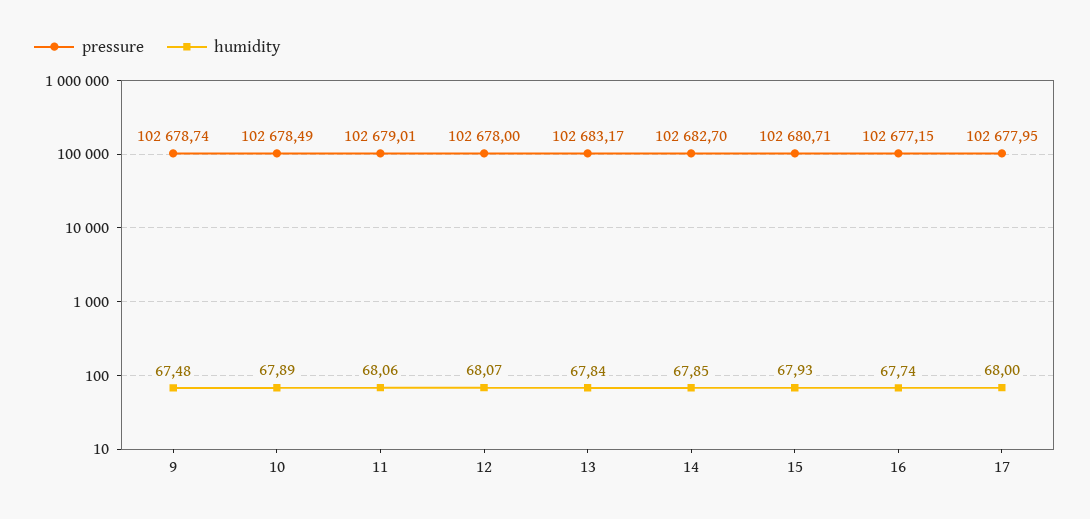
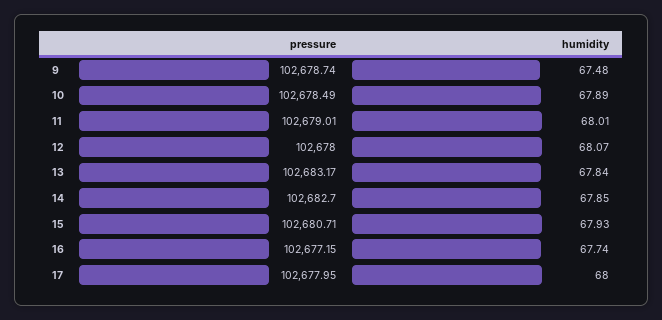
humidity, 11: 68.06 -> 68.01

